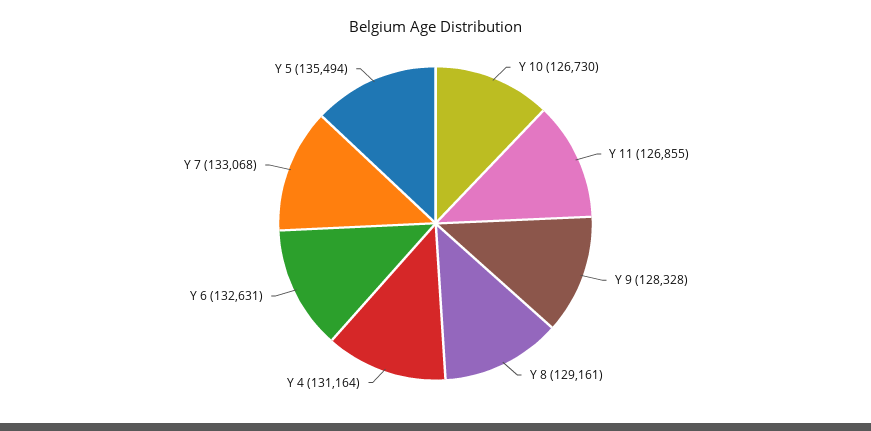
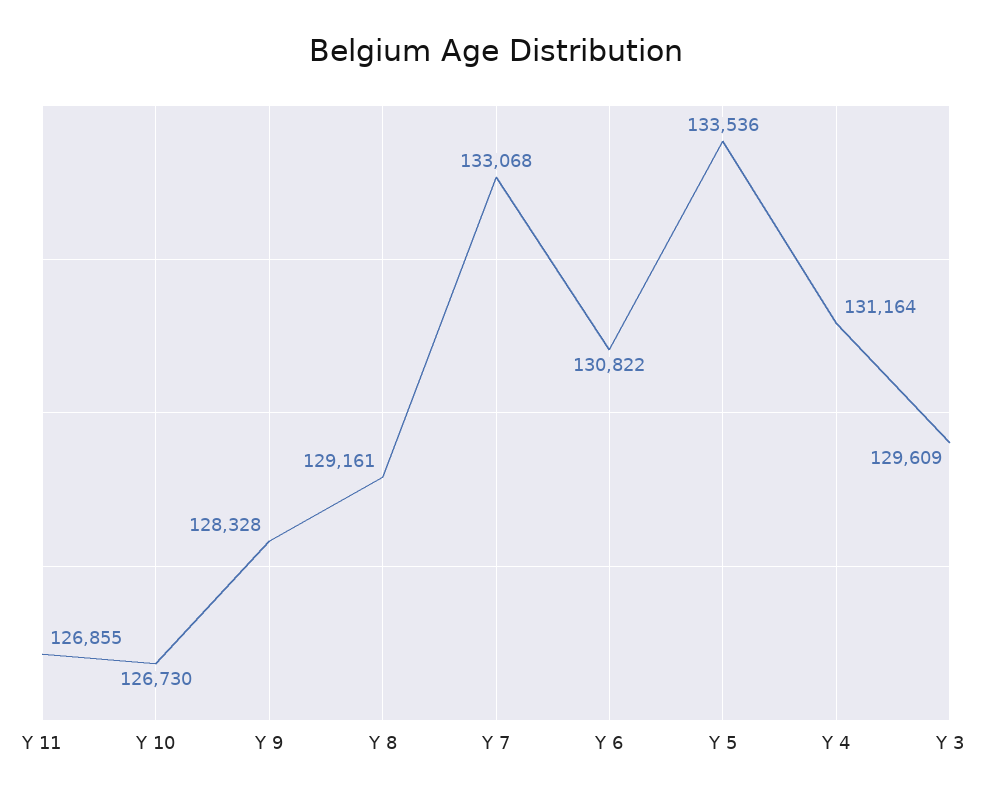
Y 6: 132631 -> 130822
Y 5: 135494 -> 133536
Y 3: none -> 129609

